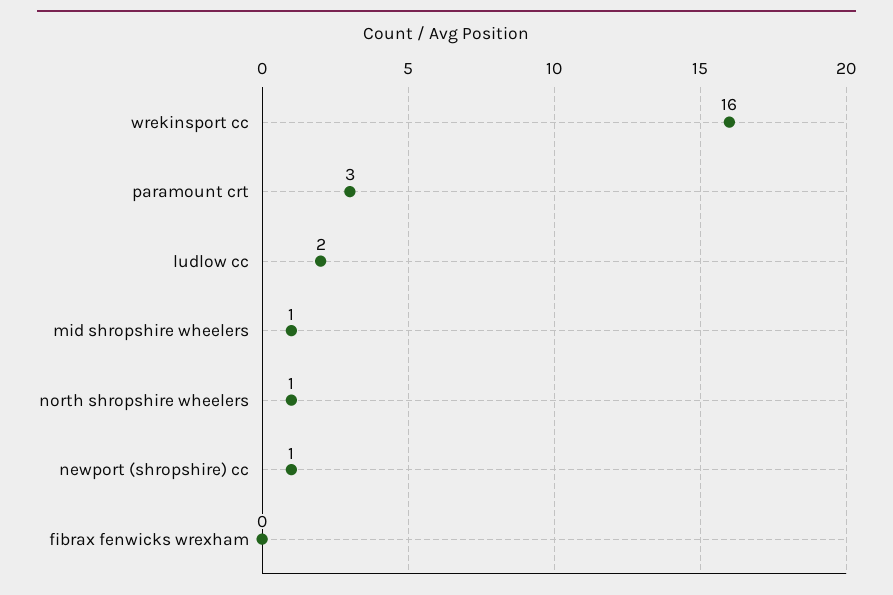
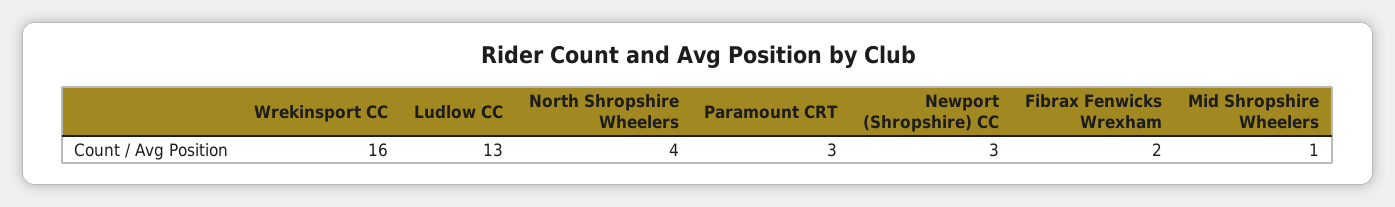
ludlow cc: 2 -> 13
north shropshire wheelers: 1 -> 4
newport (shropshire) cc: 1 -> 3
fibrax fenwicks wrexham: 0 -> 2

